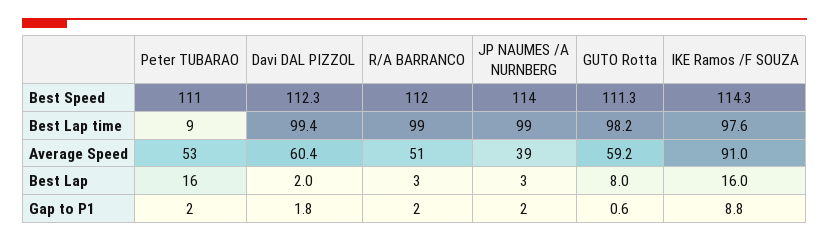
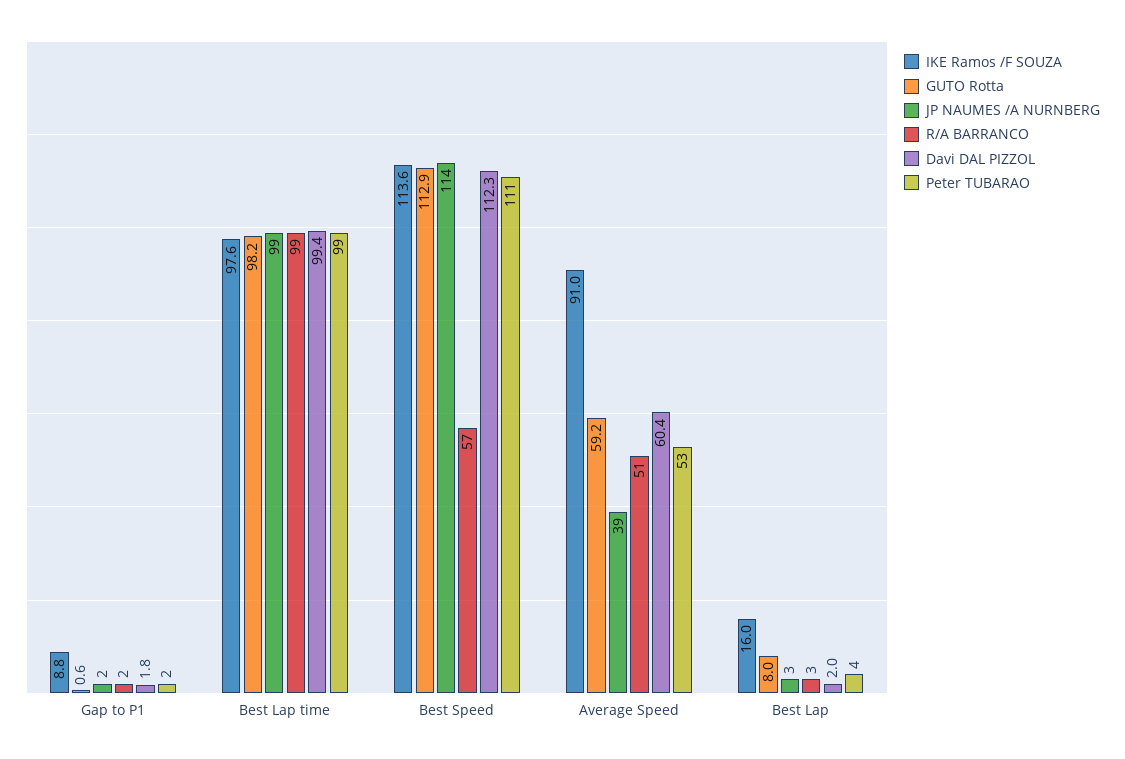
R/A BARRANCO, Best Speed: 112 -> 57
GUTO Rotta, Best Speed: 111.3 -> 112.9
IKE Ramos /F SOUZA, Best Speed: 114.3 -> 113.6
Peter TUBARAO, Best Lap time: 9 -> 99
Peter TUBARAO, Best Lap: 16 -> 4

